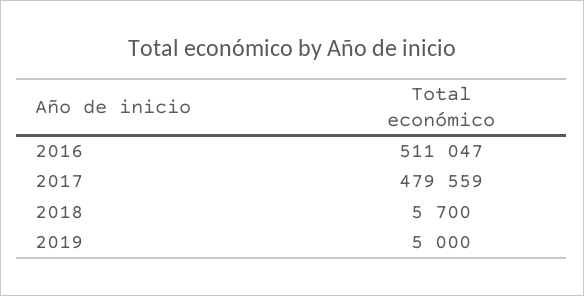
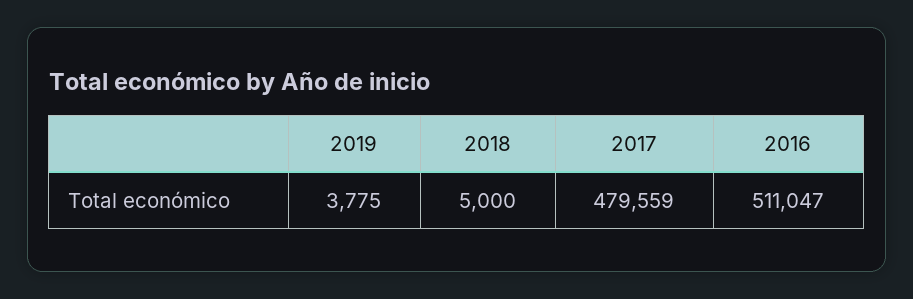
2018: 5700 -> 5000
2019: 5000 -> 3775

